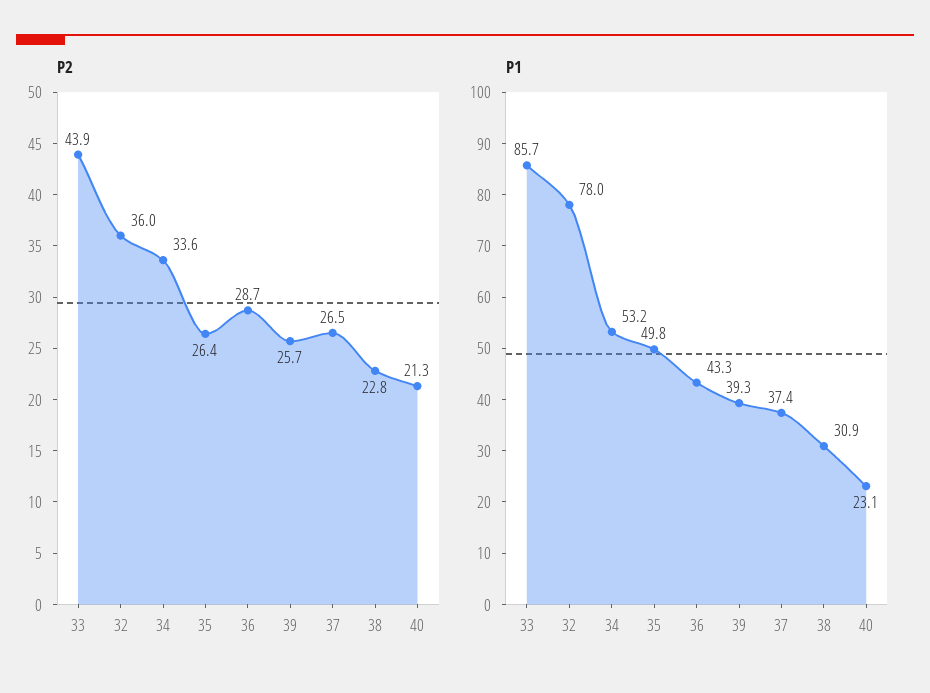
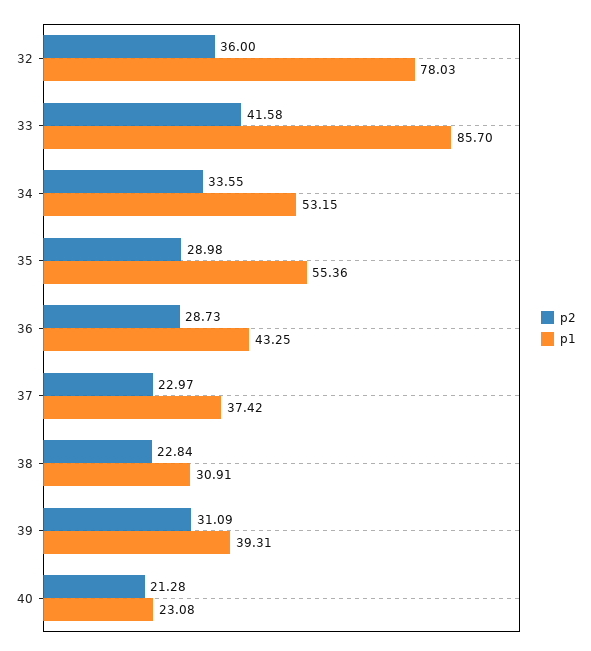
P2, 33: 43.9 -> 41.58
P2, 35: 26.4 -> 28.98
P2, 39: 25.7 -> 31.09
P2, 37: 26.5 -> 22.97
P1, 35: 49.8 -> 55.36

